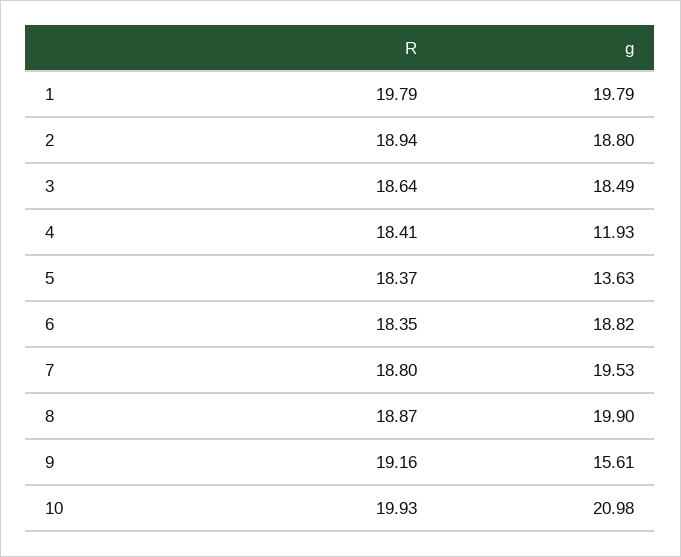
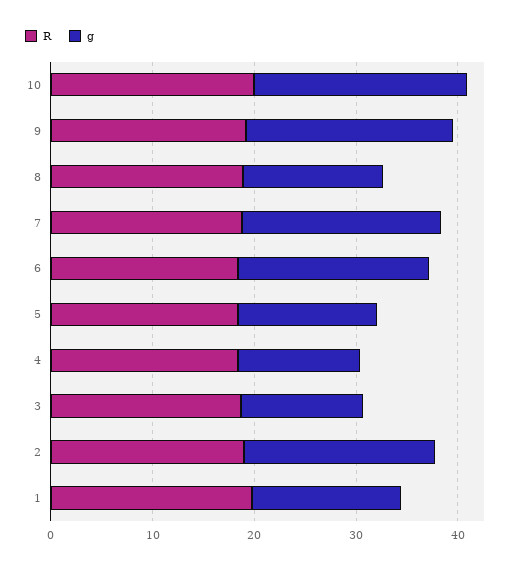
g, 1: 19.79 -> 14
g, 3: 18.49 -> 12
g, 8: 19.9 -> 14
g, 9: 15.61 -> 20

